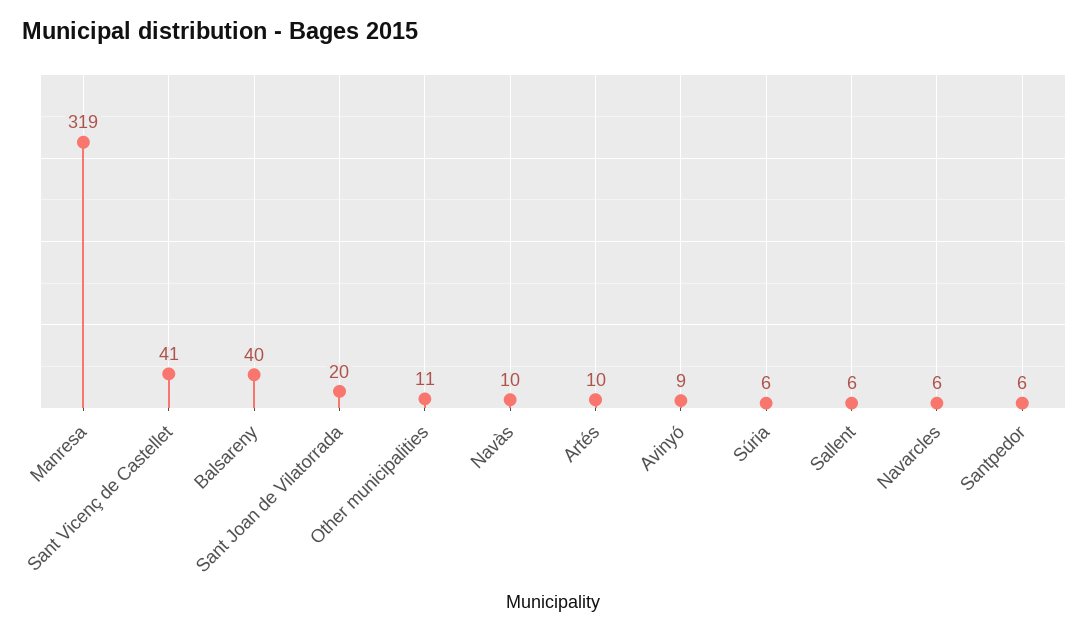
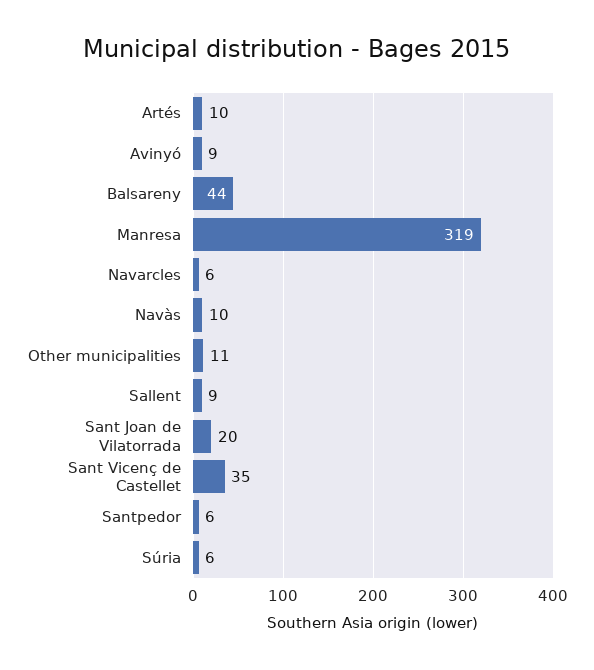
Sant Vicenç de Castellet: 41 -> 35
Balsareny: 40 -> 44
Sallent: 6 -> 9

